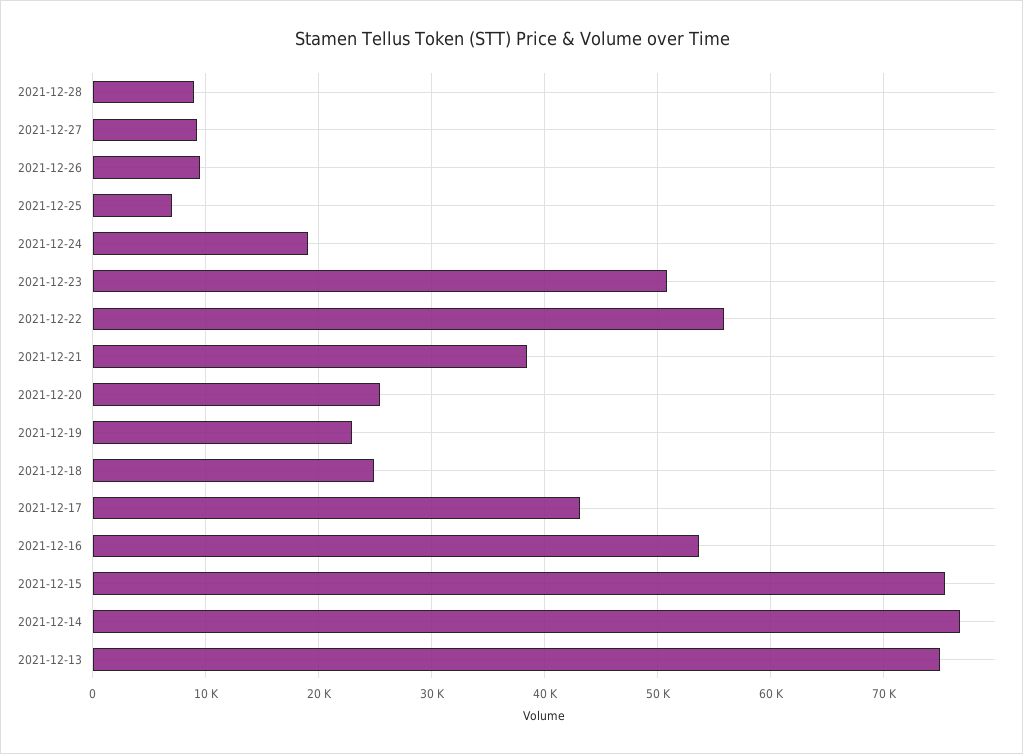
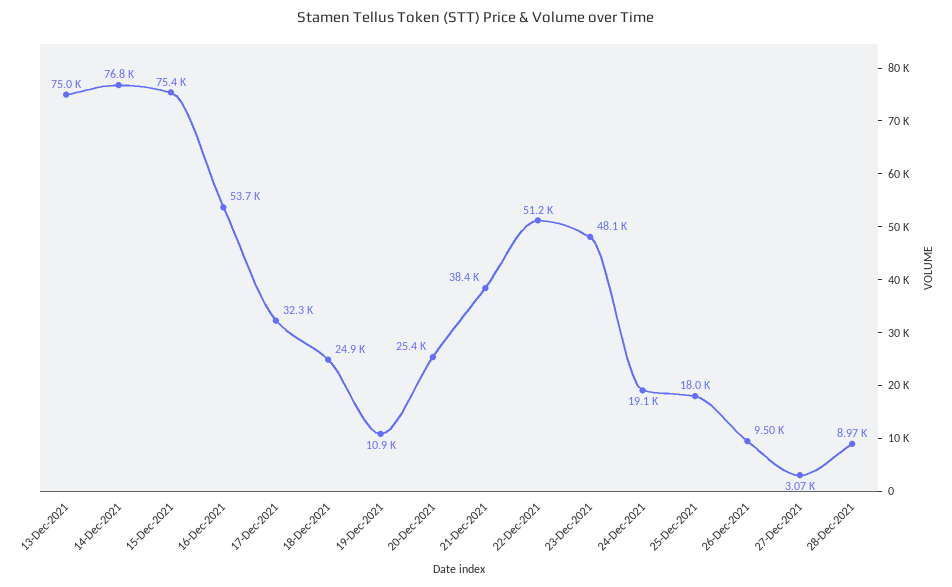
2021-12-27: 9000 -> 3070
2021-12-25: 7000 -> 18000
2021-12-23: 51000 -> 48100
2021-12-22: 56000 -> 51200
2021-12-19: 23000 -> 10900
2021-12-17: 43000 -> 32300

